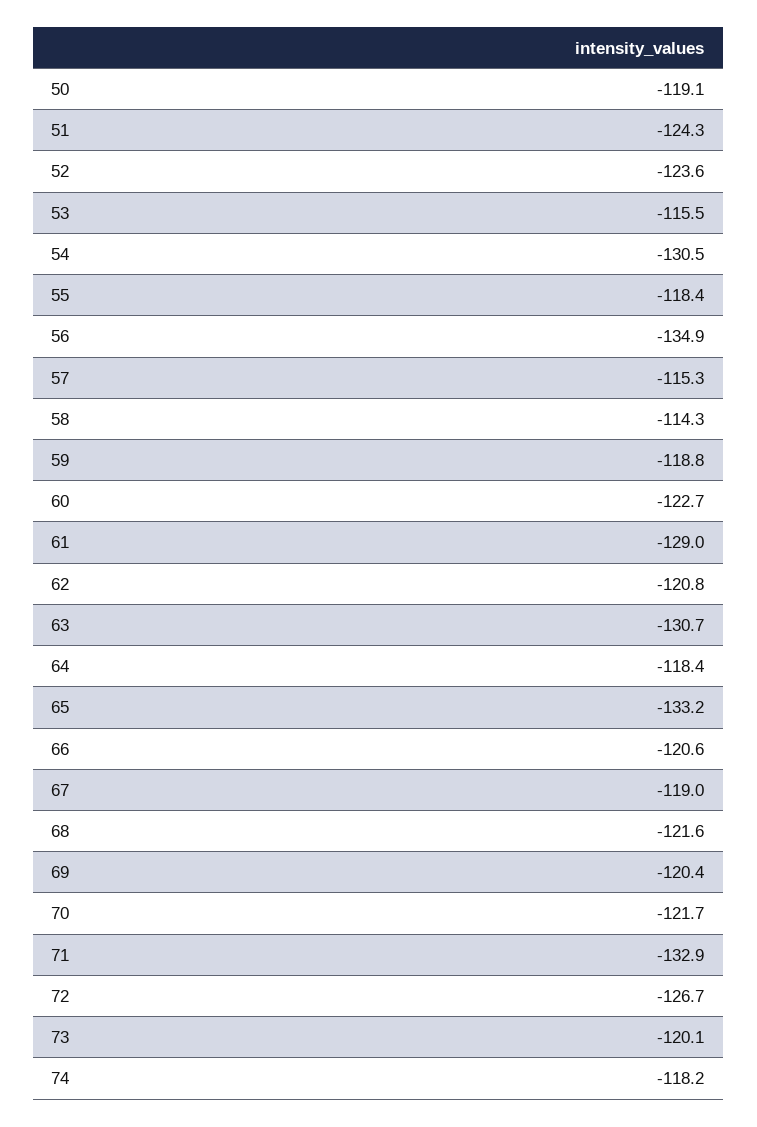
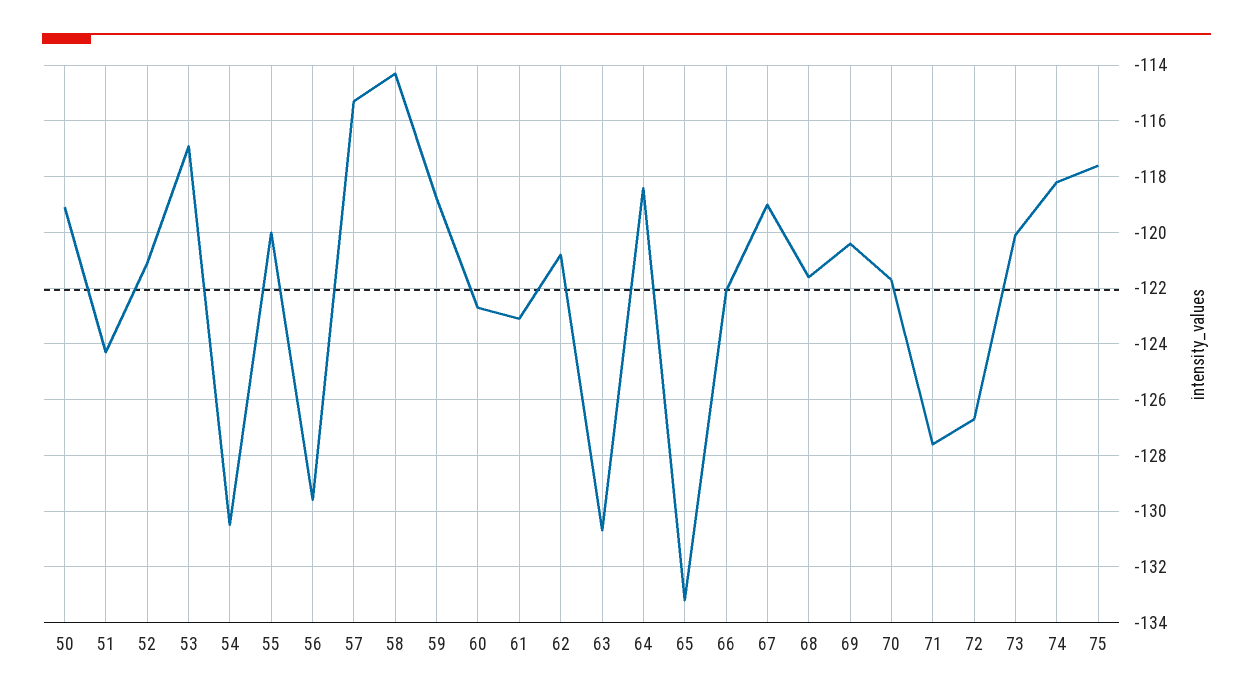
52: -123.6 -> -121
53: -115.5 -> -117
55: -118.4 -> -120
56: -134.9 -> -129.5
61: -129 -> -123
66: -120.6 -> -122
71: -132.9 -> -127.5
75: none -> -117.5

